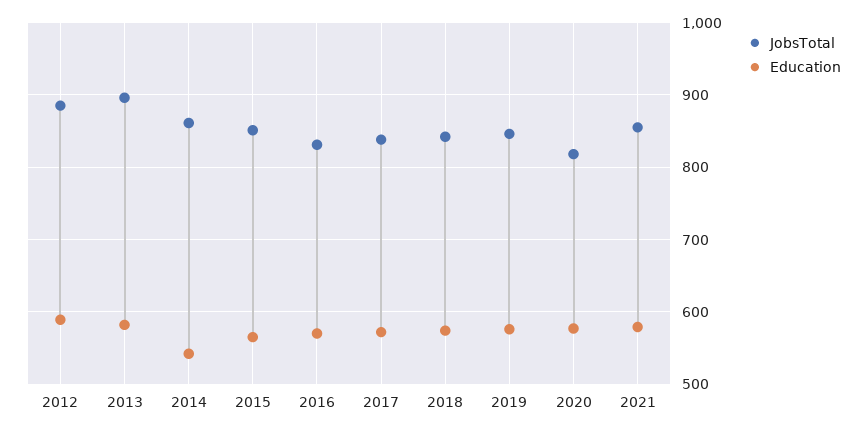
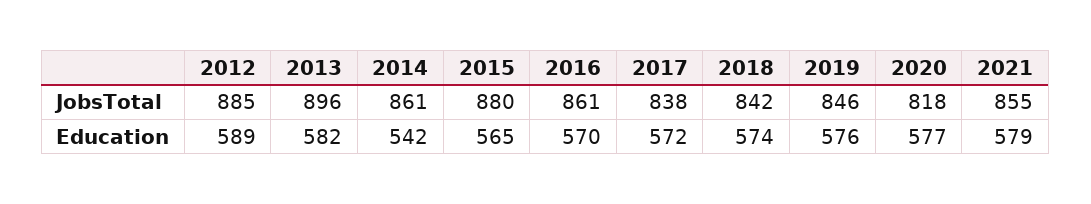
JobsTotal, 2015: 850 -> 880
JobsTotal, 2016: 830 -> 861

